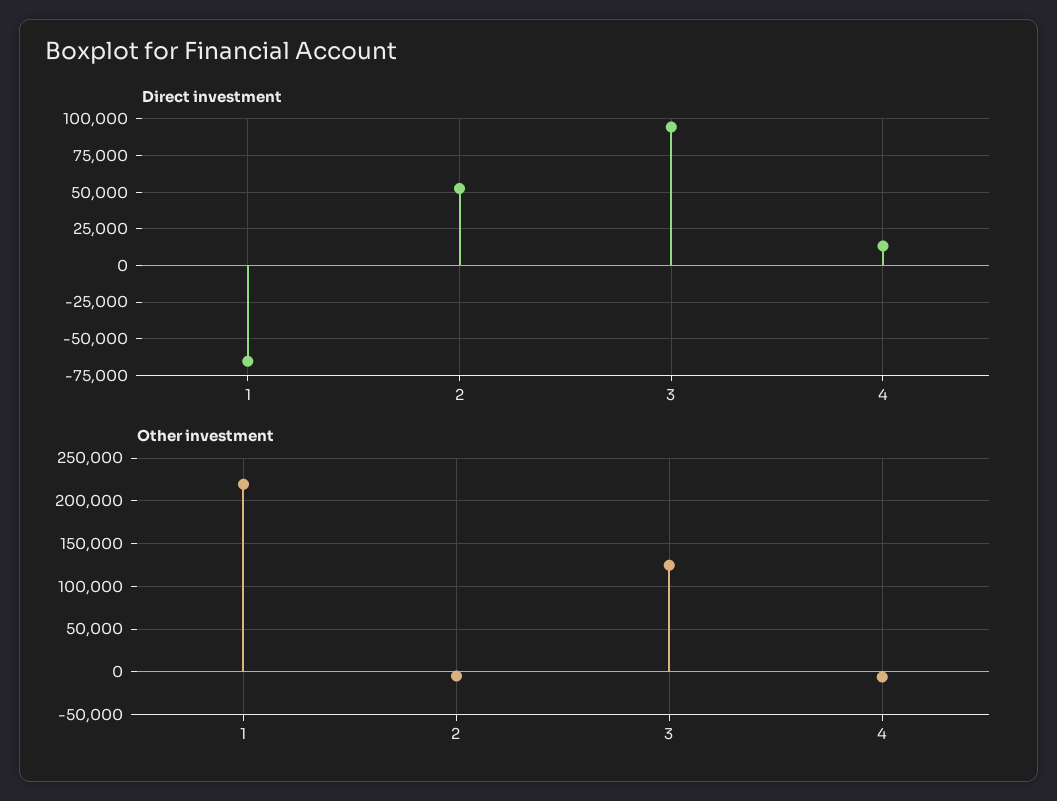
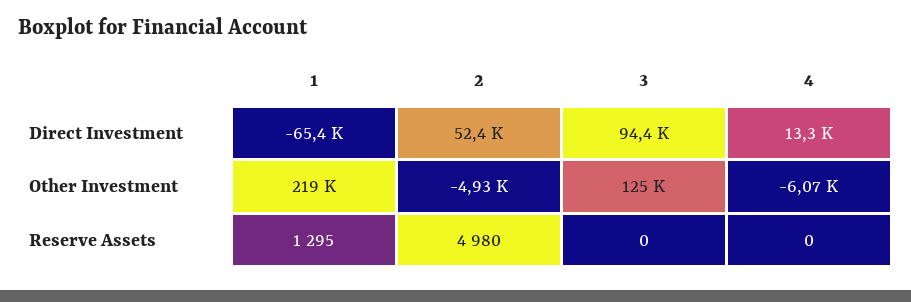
Reserve Assets, 1: none -> 1295
Reserve Assets, 2: none -> 4980
Reserve Assets, 3: none -> 0
Reserve Assets, 4: none -> 0

